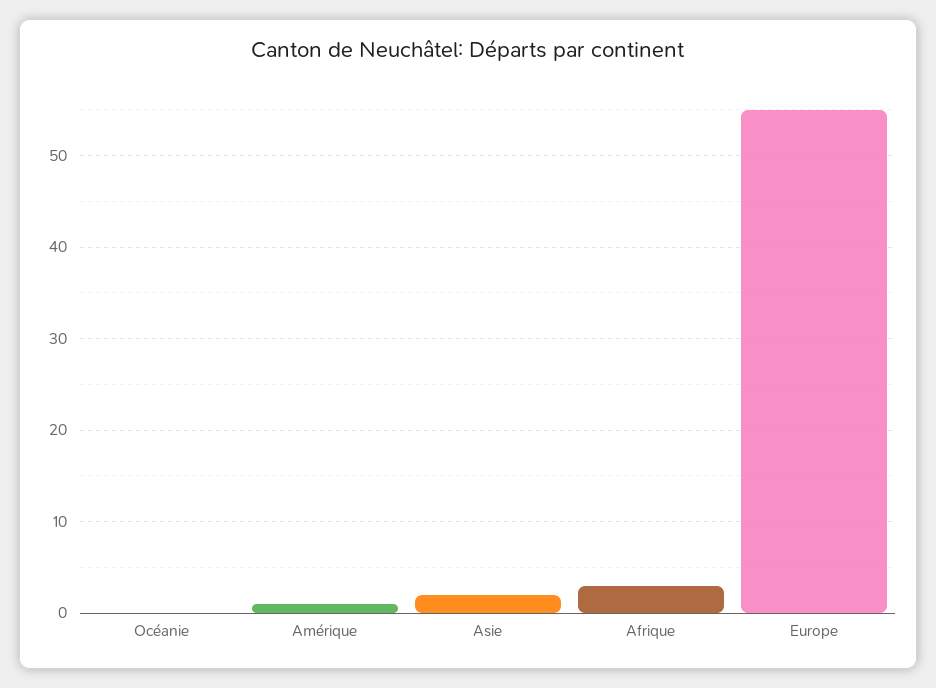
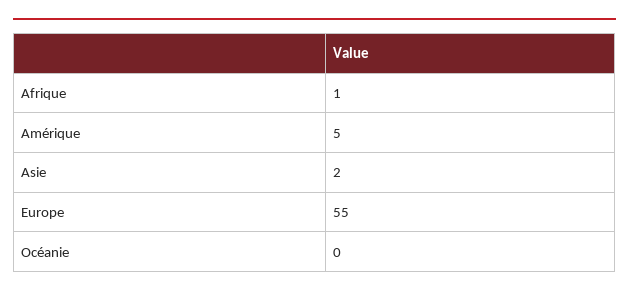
Amérique: 1 -> 5
Afrique: 3 -> 1

